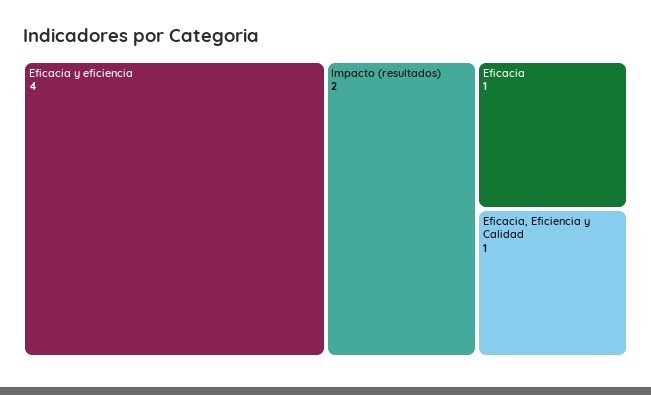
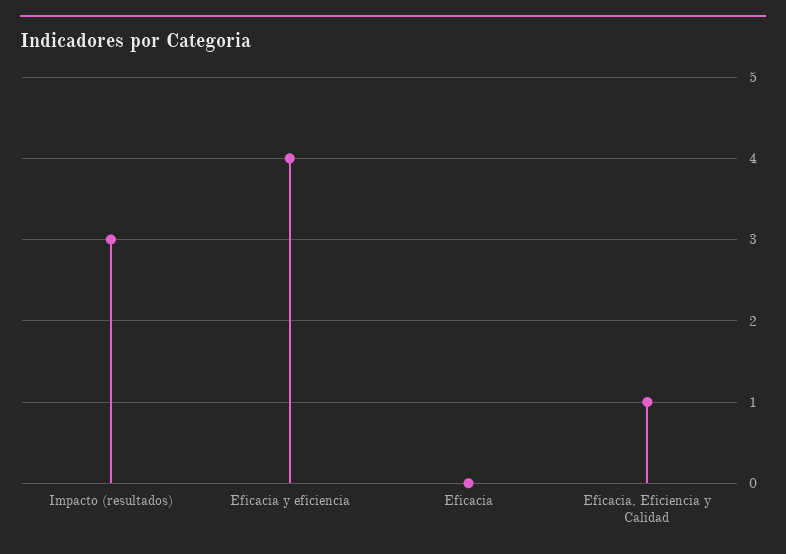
Impacto (resultados): 2 -> 3
Eficacia: 1 -> 0

